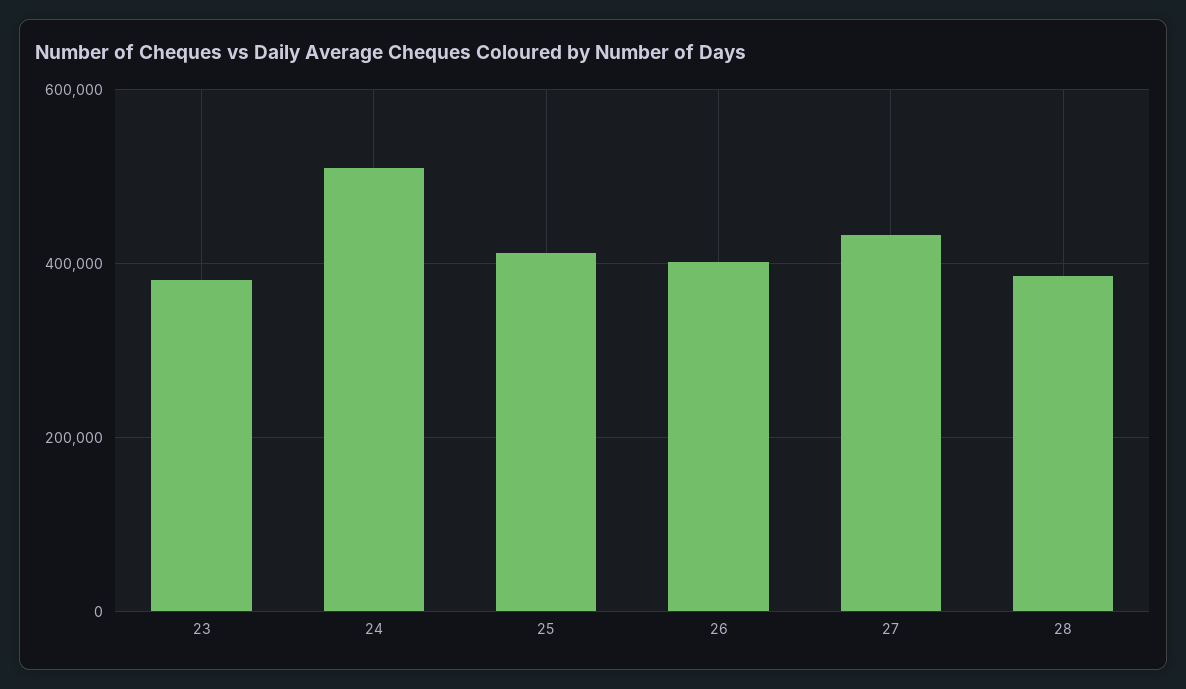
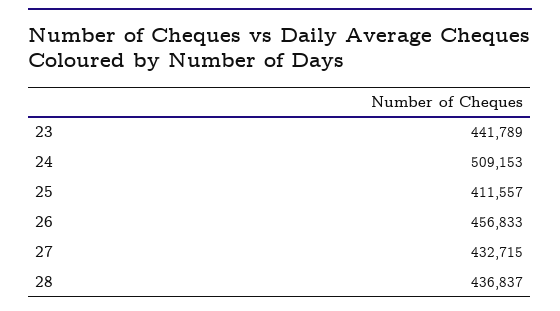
23: 380000 -> 441789
26: 400000 -> 456833
28: 380000 -> 436837

